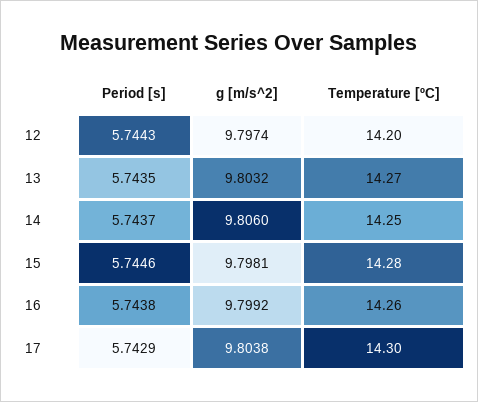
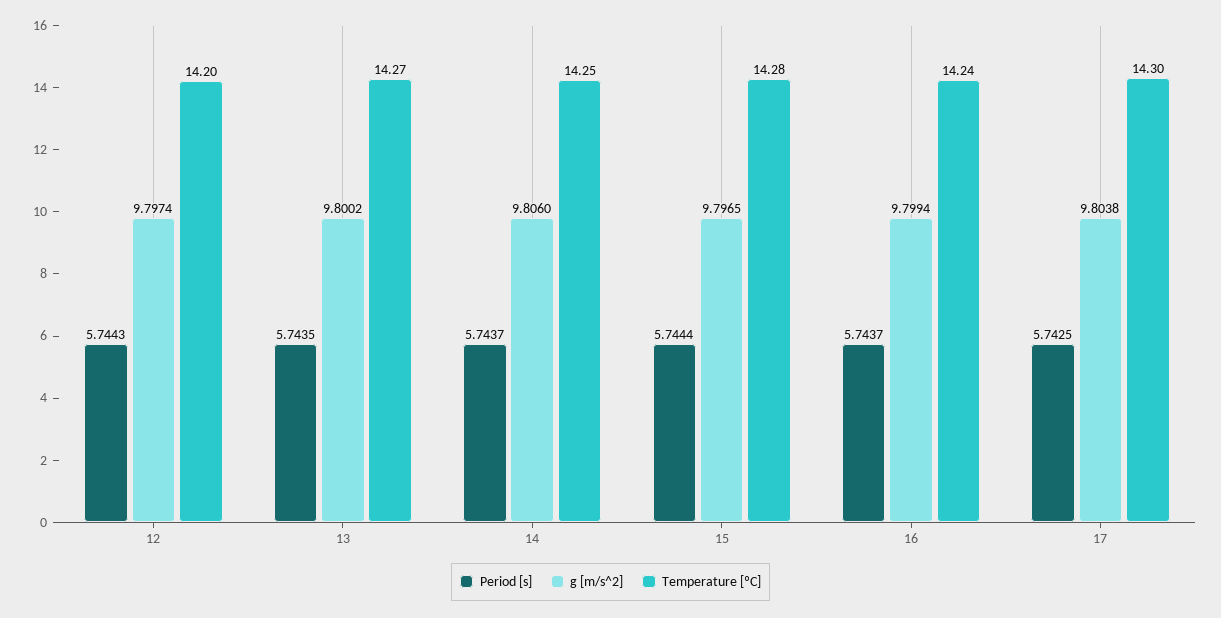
g [m/s^2], 13: 9.8032 -> 9.8002
Period [s], 15: 5.7446 -> 5.7444
g [m/s^2], 15: 9.7981 -> 9.7965
Period [s], 16: 5.7438 -> 5.7437
g [m/s^2], 16: 9.7992 -> 9.7994
Temperature [ºC], 16: 14.26 -> 14.24
Period [s], 17: 5.7429 -> 5.7425

